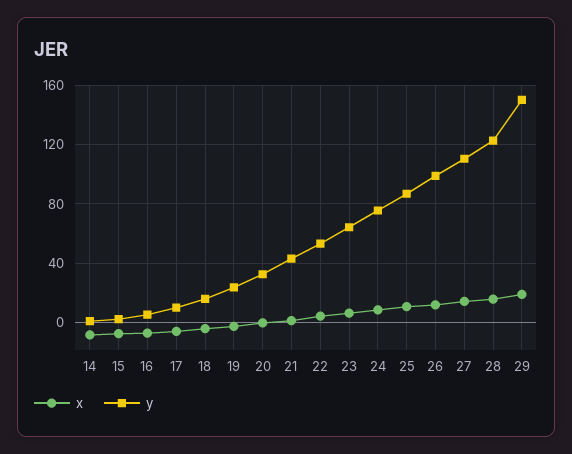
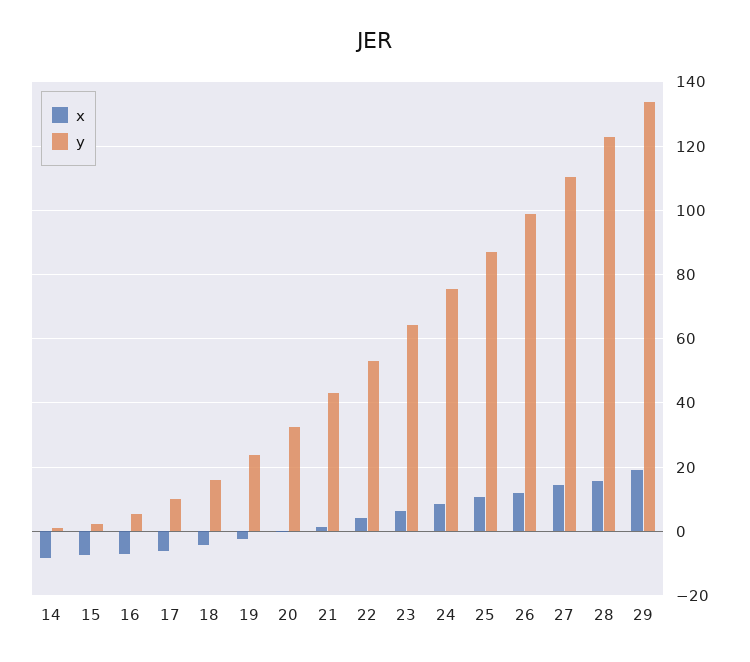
y, 29: 150 -> 134

